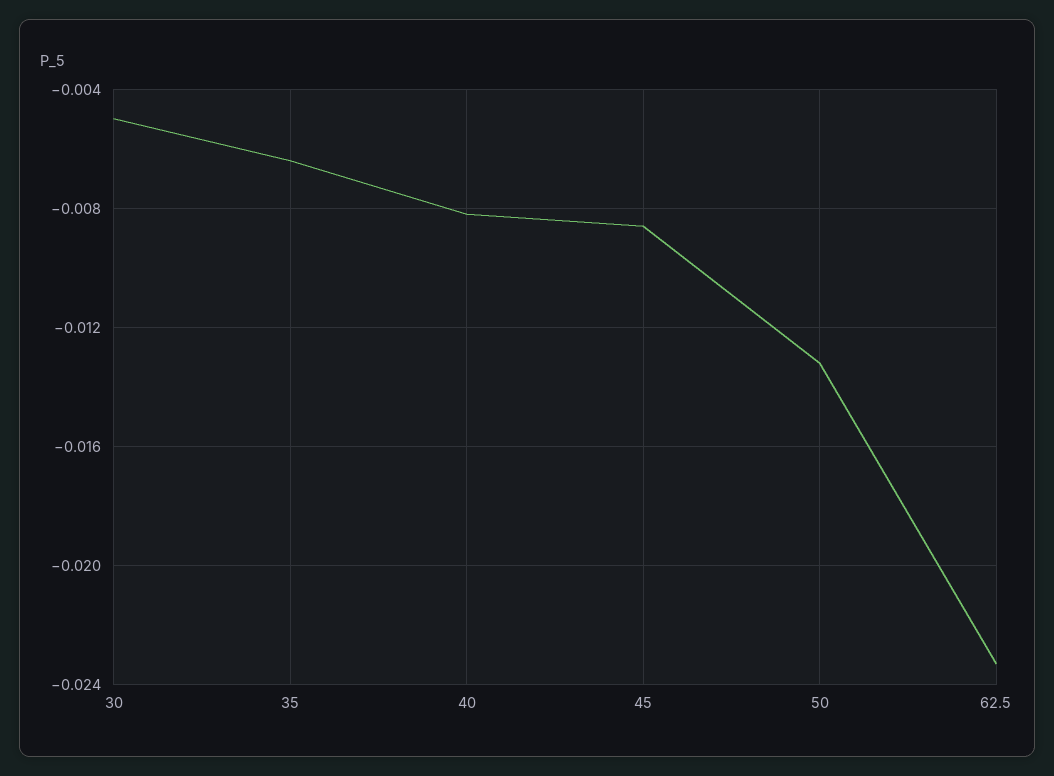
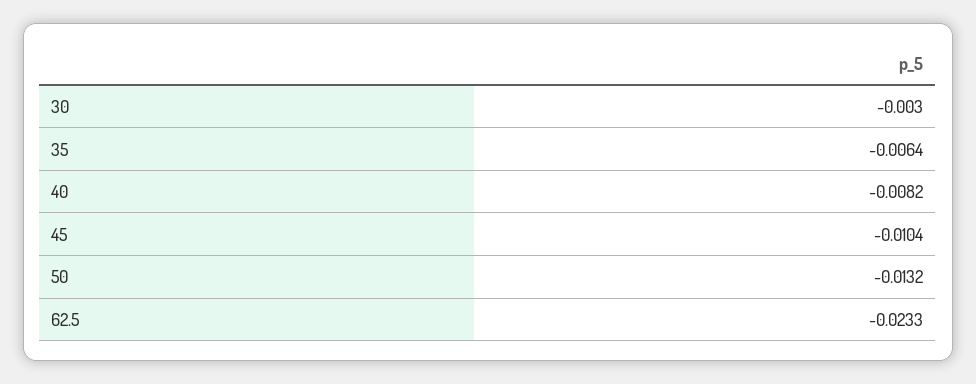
30: -0.005 -> -0.003
45: -0.0085 -> -0.0104

